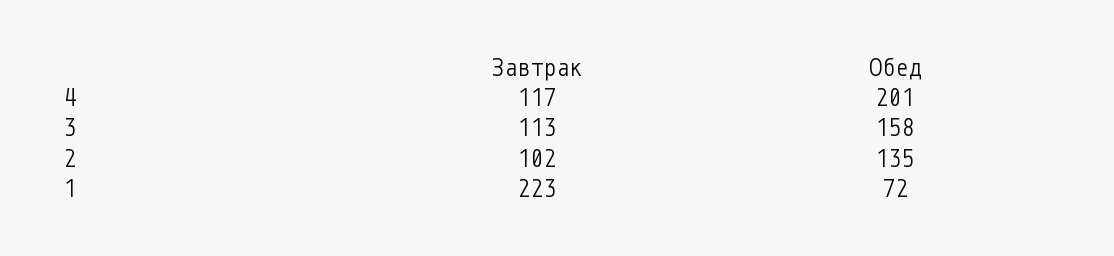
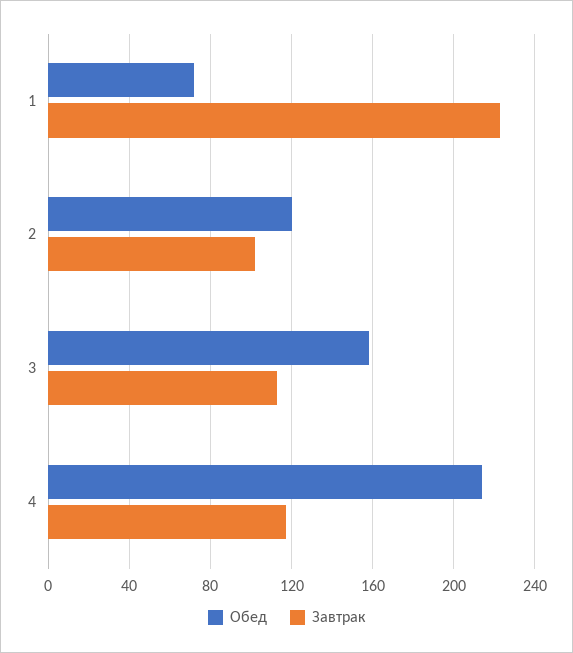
Обед, 4: 201 -> 215
Обед, 2: 135 -> 120

